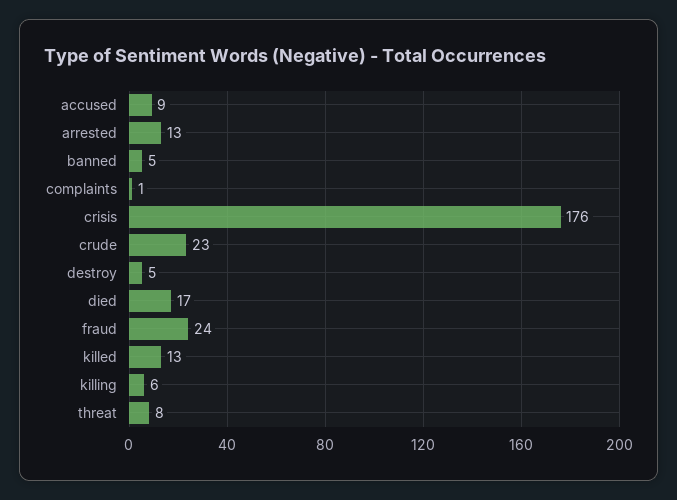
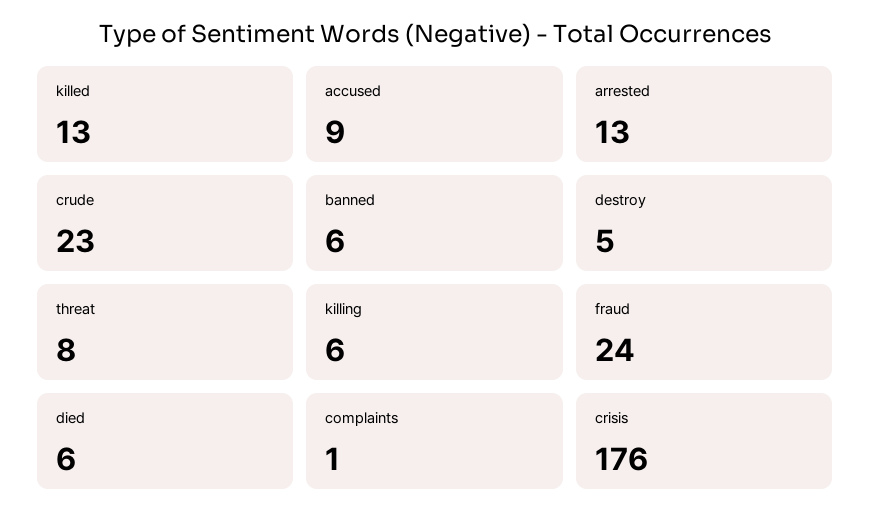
banned: 5 -> 6
died: 17 -> 6

